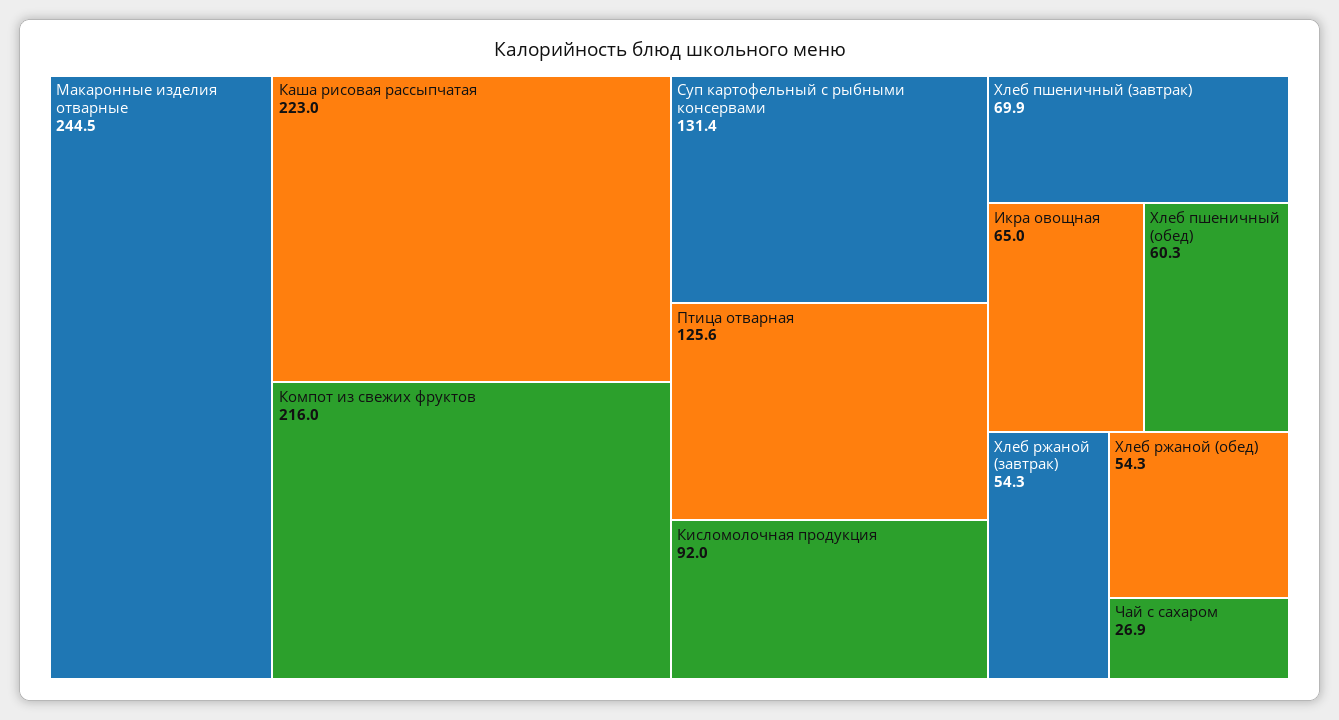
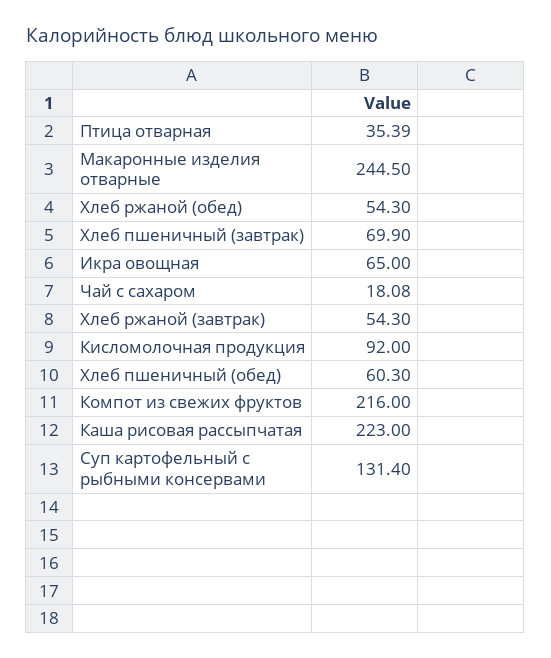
Птица отварная: 125.6 -> 35.39
Чай с сахаром: 26.9 -> 18.08

